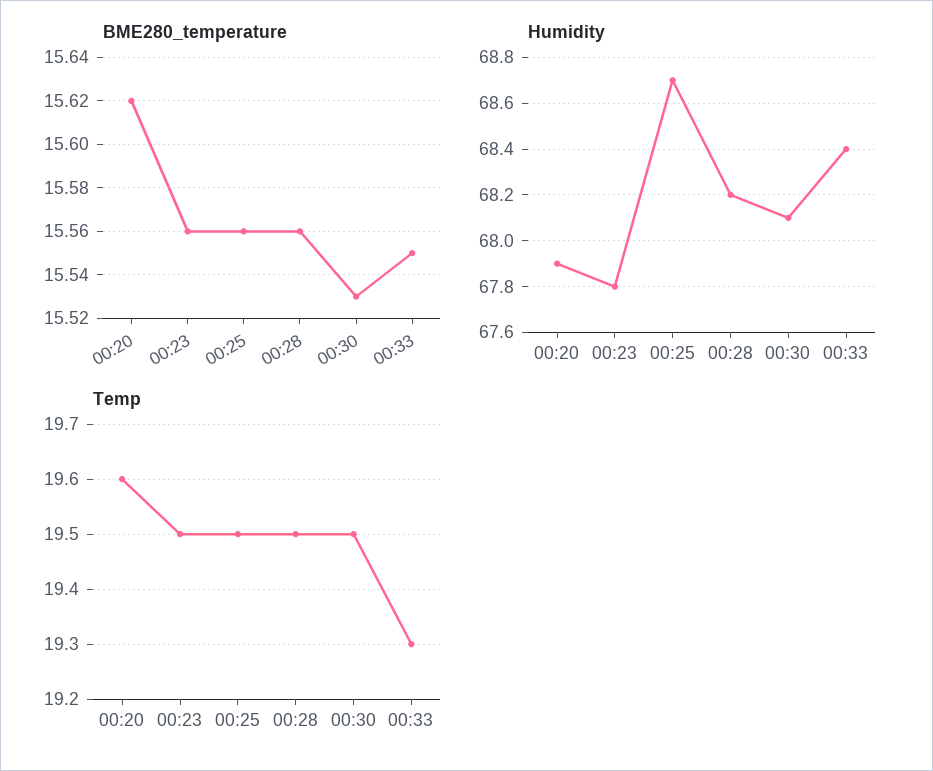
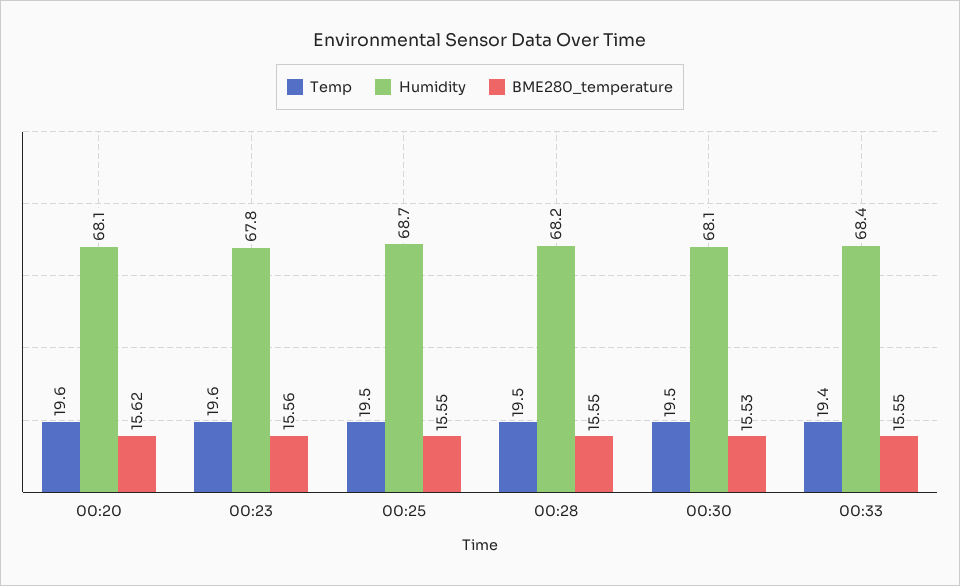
BME280_temperature, 00:25: 15.56 -> 15.55
BME280_temperature, 00:28: 15.56 -> 15.55
Humidity, 00:20: 67.9 -> 68.1
Temp, 00:23: 19.5 -> 19.6
Temp, 00:33: 19.3 -> 19.4

